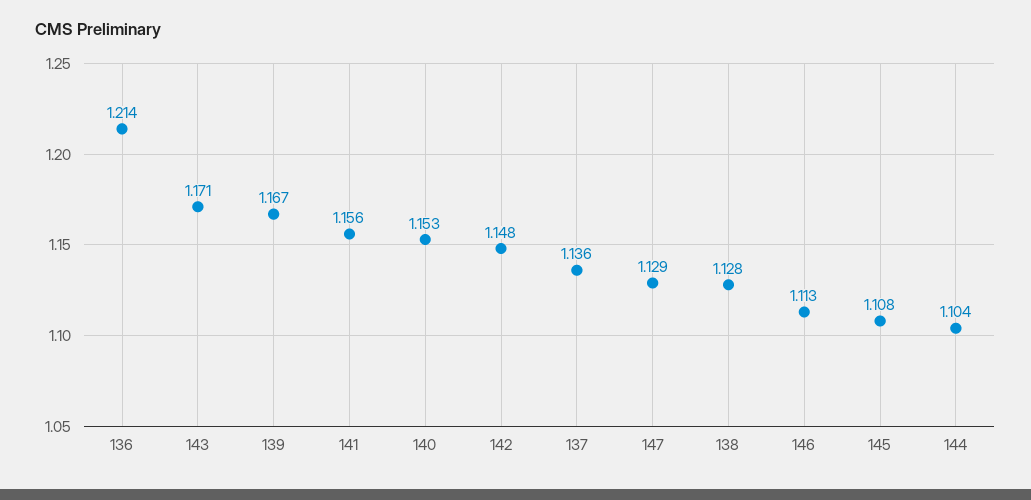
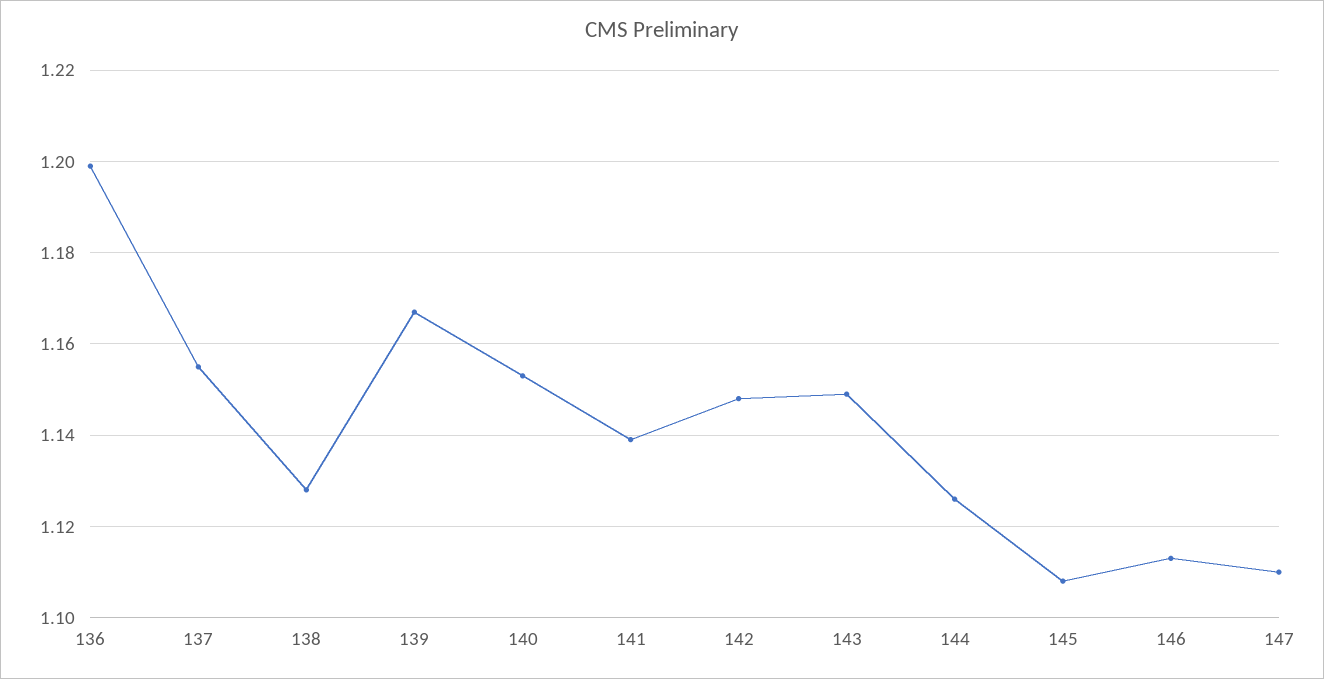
136: 1.214 -> 1.2
143: 1.171 -> 1.15
141: 1.156 -> 1.14
137: 1.136 -> 1.155
147: 1.129 -> 1.11
144: 1.104 -> 1.125

